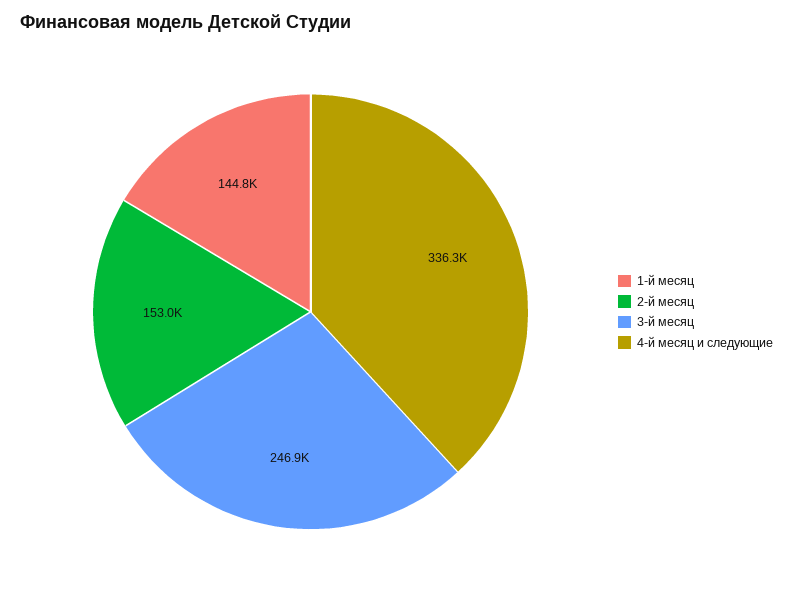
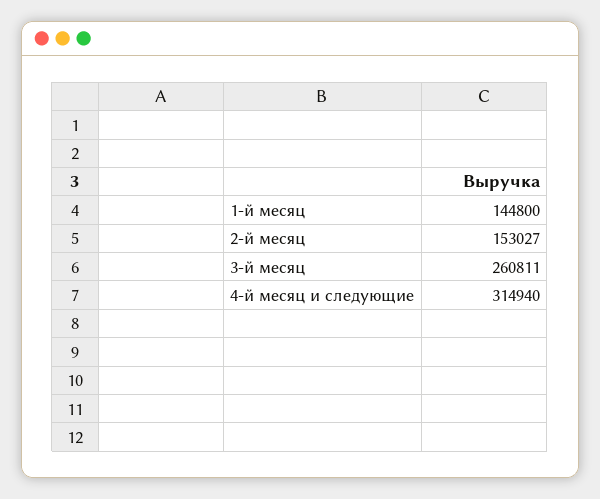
3-й месяц: 246900 -> 260811
4-й месяц и следующие: 336300 -> 314940

